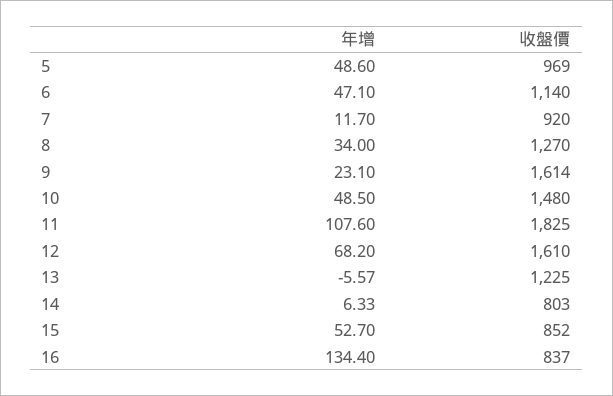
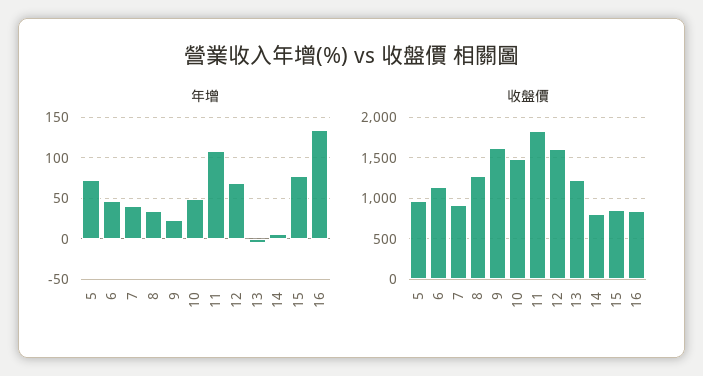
年增, 5: 48.6 -> 70
年增, 7: 11.7 -> 40
年增, 15: 52.7 -> 80

